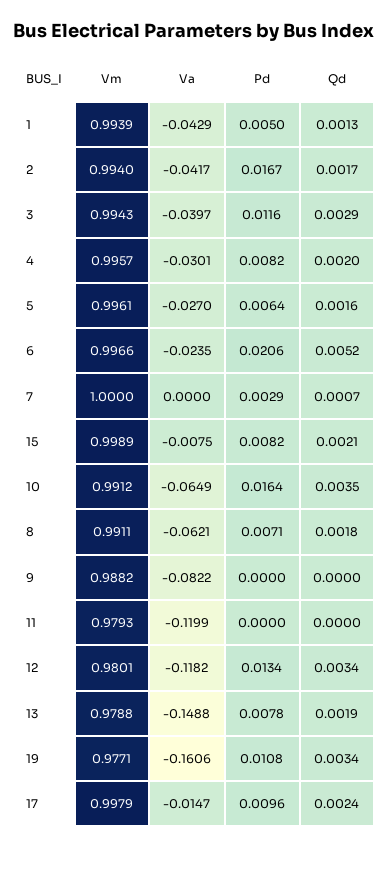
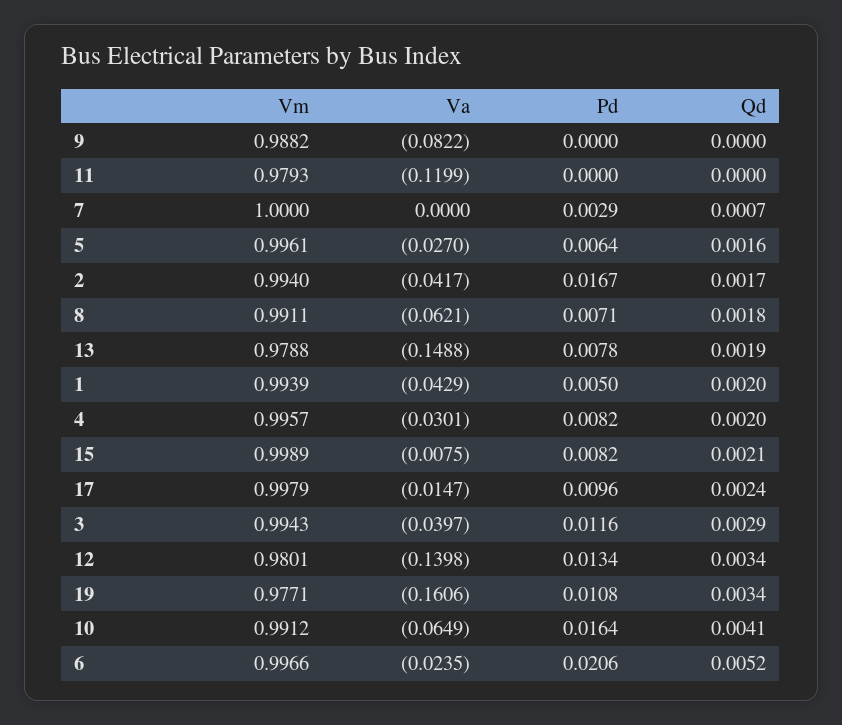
Qd, 1: 0.0013 -> 0.002
Qd, 10: 0.0035 -> 0.0041
Va, 12: -0.1182 -> -0.1398

